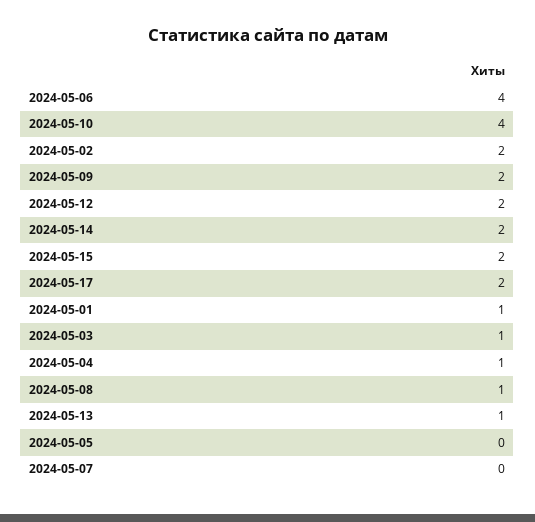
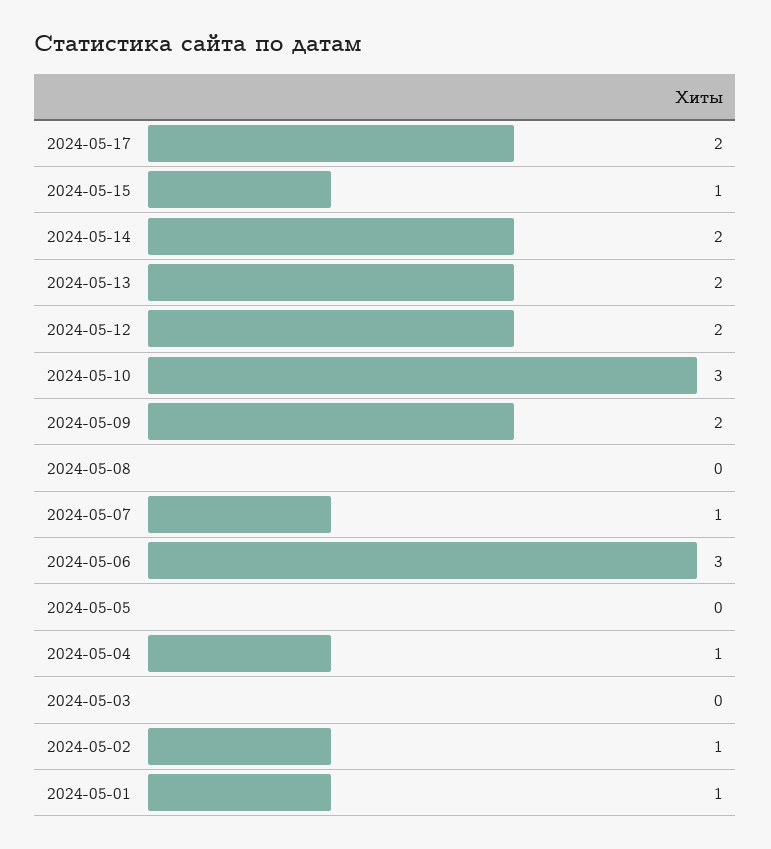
2024-05-06: 4 -> 3
2024-05-10: 4 -> 3
2024-05-02: 2 -> 1
2024-05-15: 2 -> 1
2024-05-03: 1 -> 0
2024-05-08: 1 -> 0
2024-05-13: 1 -> 2
2024-05-07: 0 -> 1

